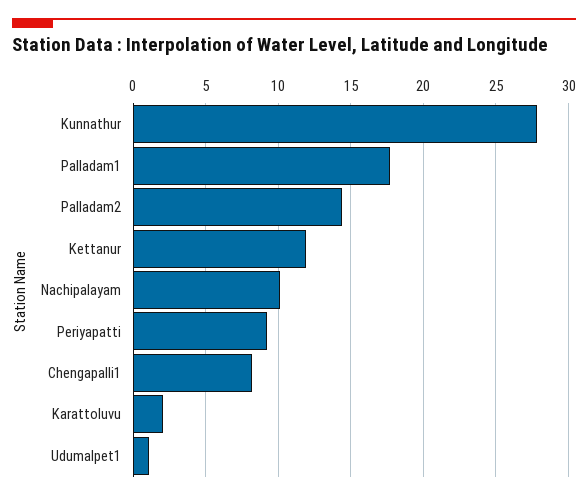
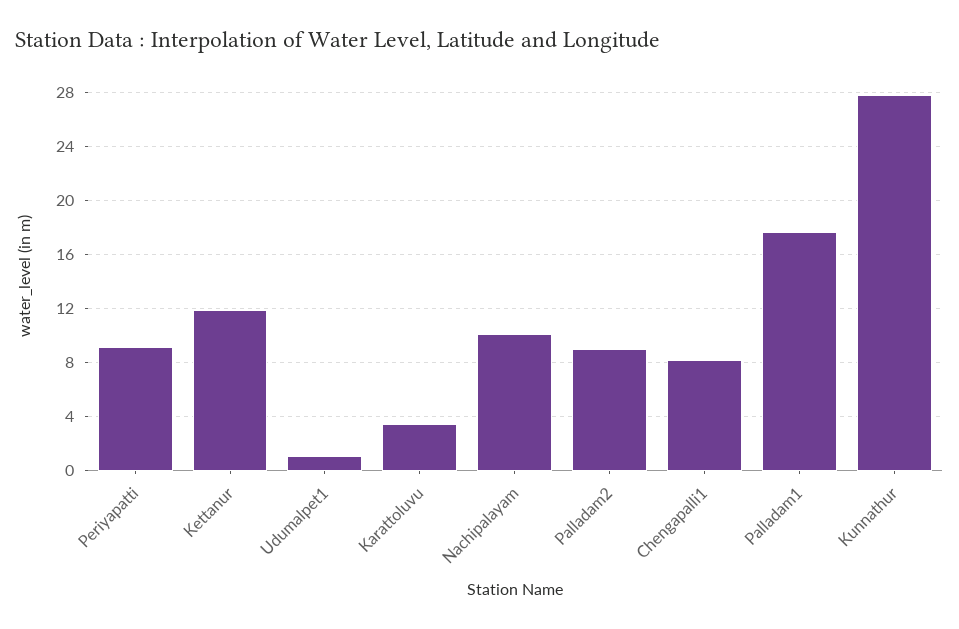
Palladam2: 14.5 -> 9
Karattoluvu: 2 -> 3.5

